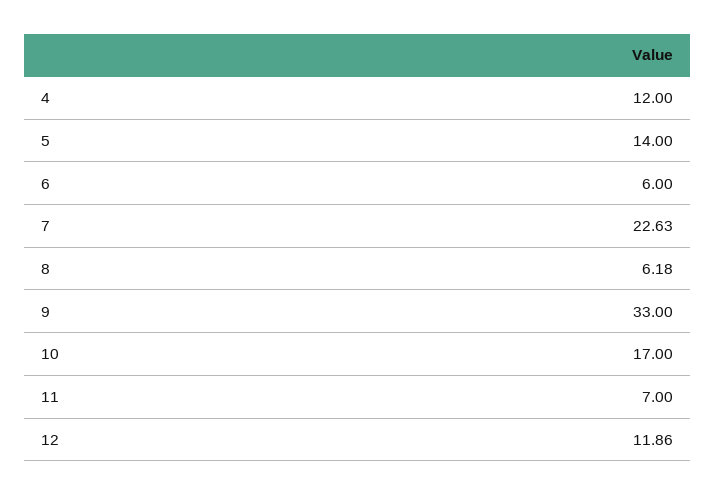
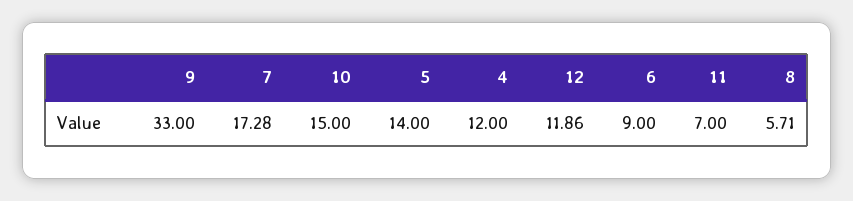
6: 6 -> 9
7: 22.63 -> 17.28
8: 6.18 -> 5.71
10: 17 -> 15

